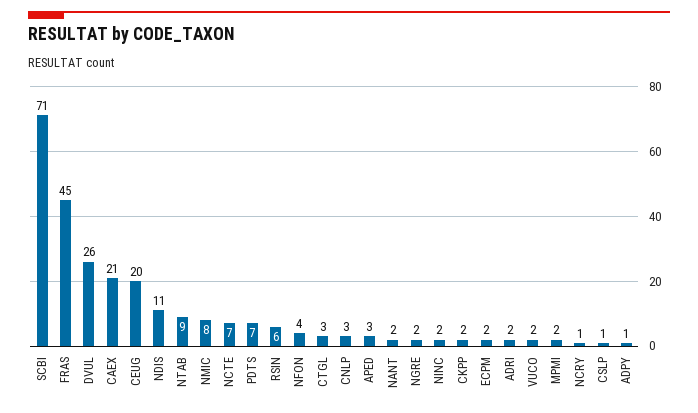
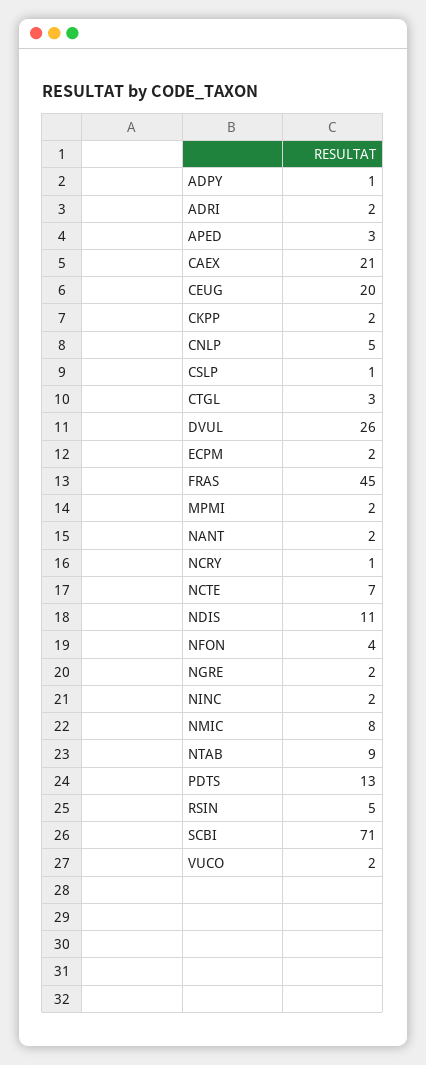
PDTS: 7 -> 13
RSIN: 6 -> 5
CNLP: 3 -> 5

